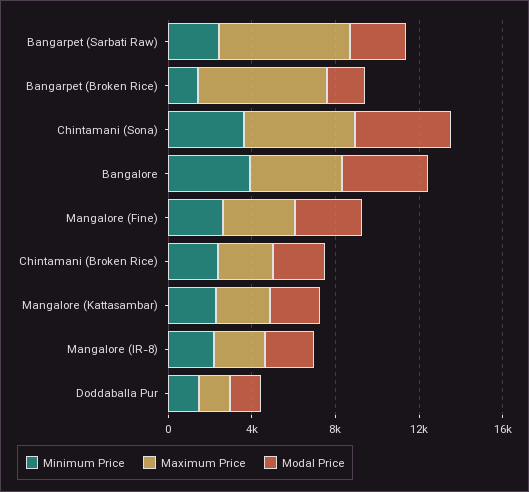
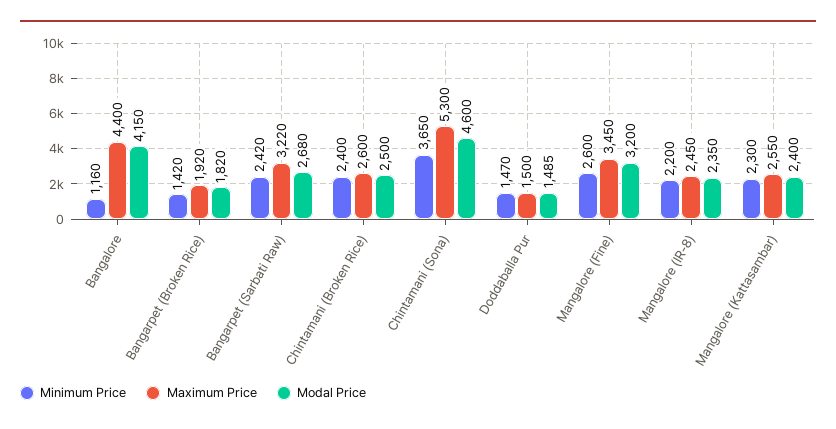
Maximum Price, Bangarpet (Sarbati Raw): 6000 -> 3220
Maximum Price, Bangarpet (Broken Rice): 6000 -> 1920
Minimum Price, Bangalore: 4000 -> 1160

